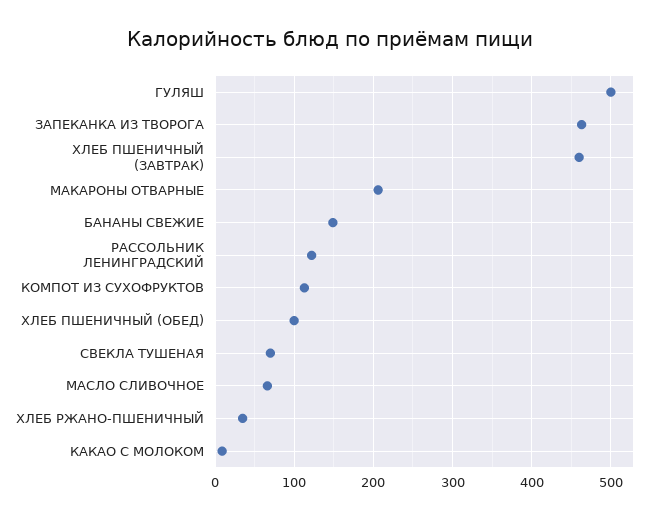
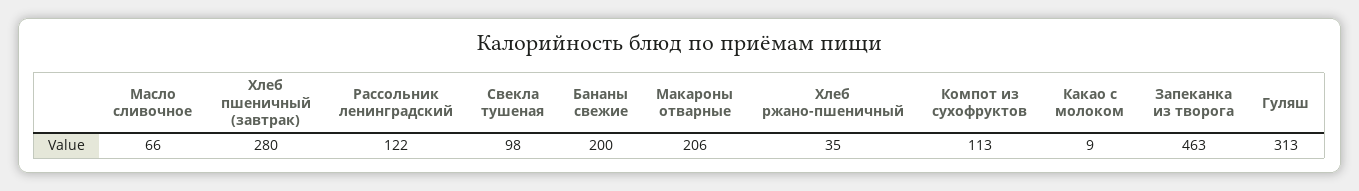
ГУЛЯШ: 500 -> 313
ХЛЕБ ПШЕНИЧНЫЙ (ЗАВТРАК): 460 -> 280
БАНАНЫ СВЕЖИЕ: 150 -> 200
ХЛЕБ ПШЕНИЧНЫЙ (ОБЕД): 100 -> none
СВЕКЛА ТУШЕНАЯ: 70 -> 98

